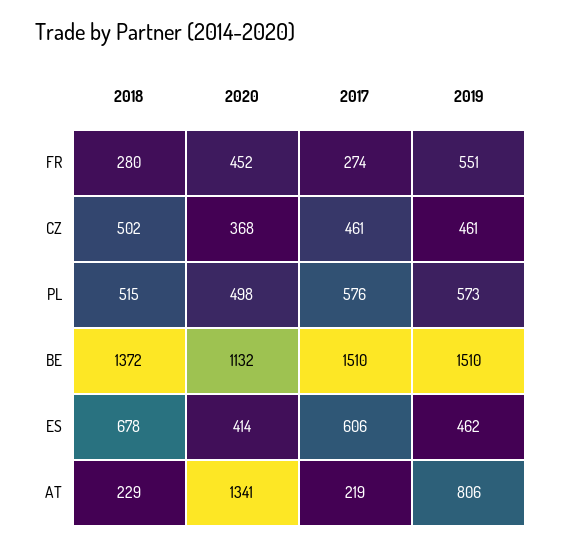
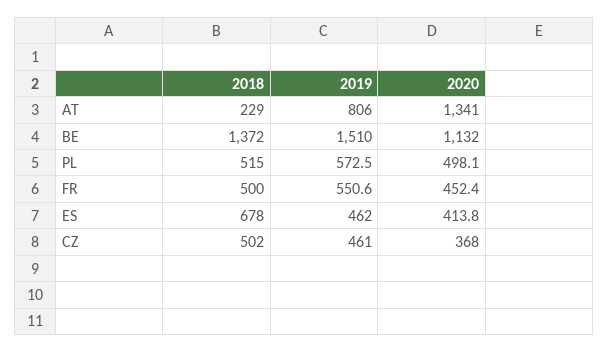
2018, FR: 280 -> 500
2017, FR: 274 -> none
2017, CZ: 461 -> none
2017, PL: 576 -> none
2017, BE: 1510 -> none
2017, ES: 606 -> none
2017, AT: 219 -> none

